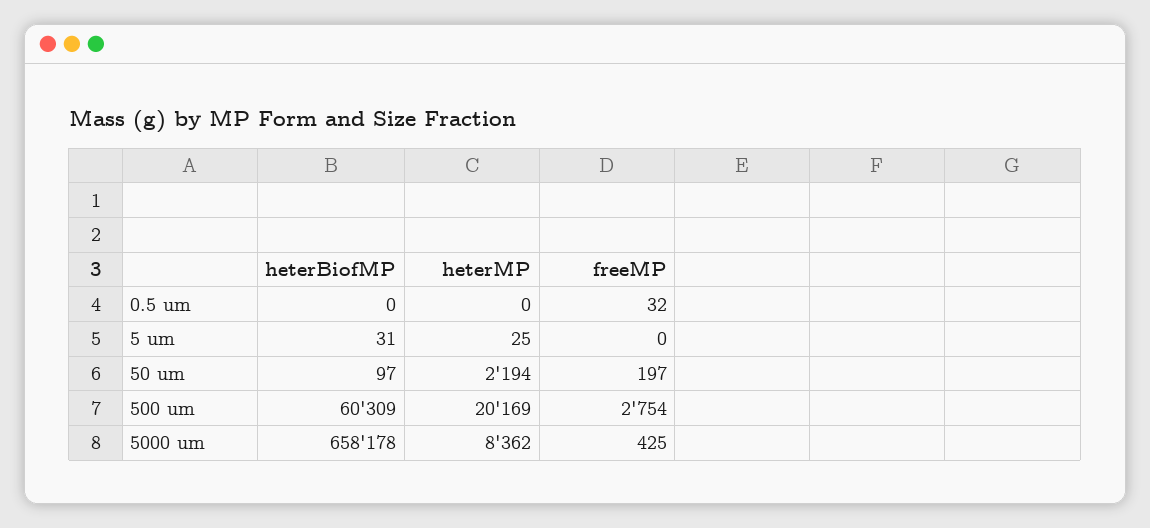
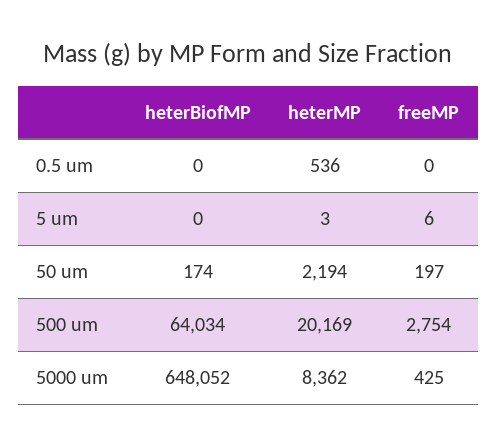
heterMP, 0.5 um: 0 -> 536
freeMP, 0.5 um: 32 -> 0
heterBiofMP, 5 um: 31 -> 0
heterMP, 5 um: 25 -> 3
freeMP, 5 um: 0 -> 6
heterBiofMP, 50 um: 97 -> 174
heterBiofMP, 500 um: 60309 -> 64034
heterBiofMP, 5000 um: 658178 -> 648052

